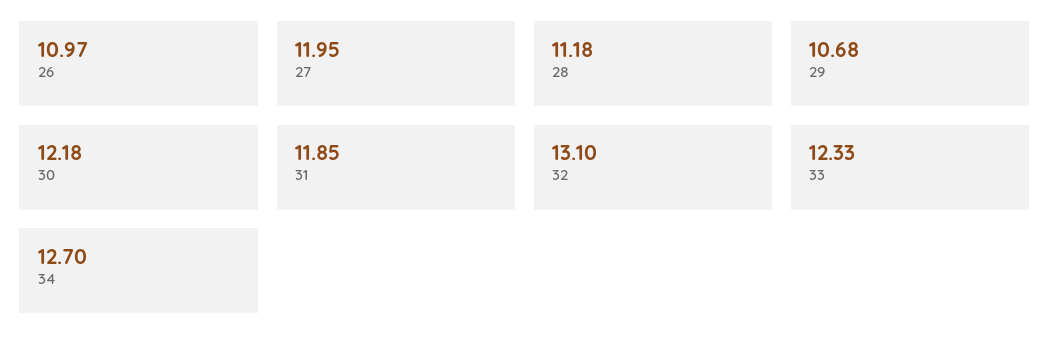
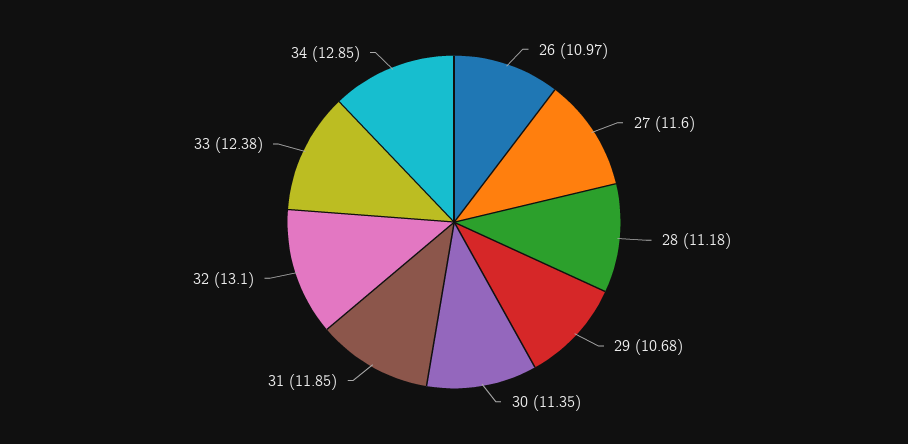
27: 11.95 -> 11.6
30: 12.18 -> 11.35
33: 12.33 -> 12.38
34: 12.7 -> 12.85

